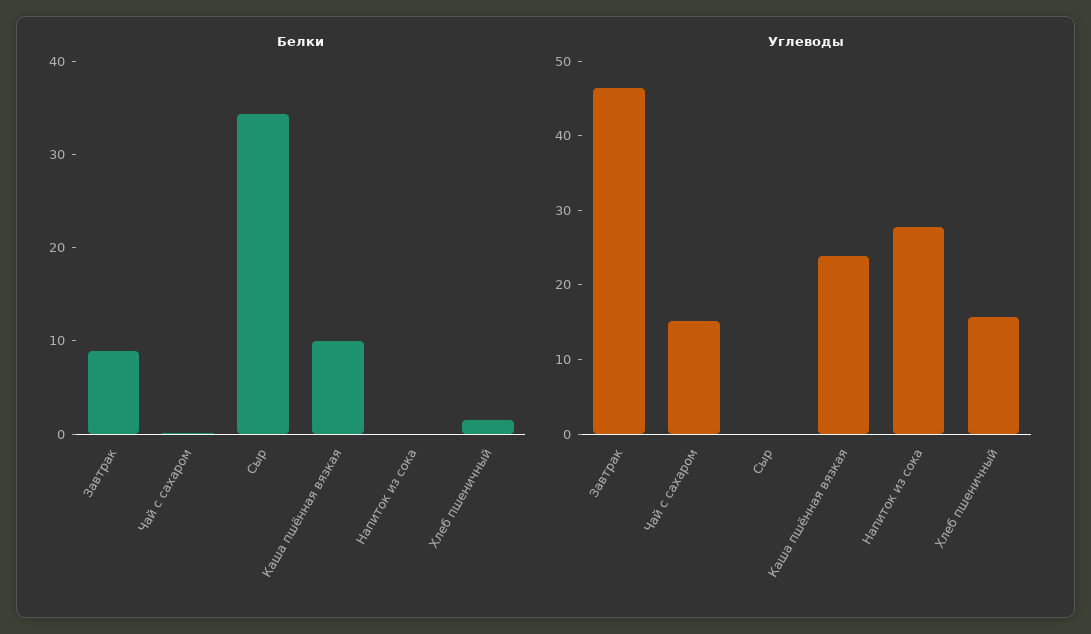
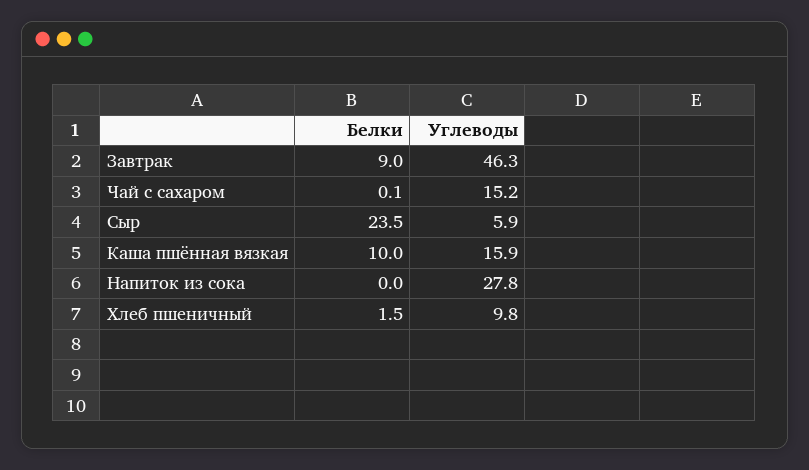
Белки, Сыр: 34 -> 23.5
Углеводы, Сыр: 0 -> 5.9
Углеводы, Каша пшённая вязкая: 24 -> 15.9
Углеводы, Хлеб пшеничный: 16 -> 9.8

